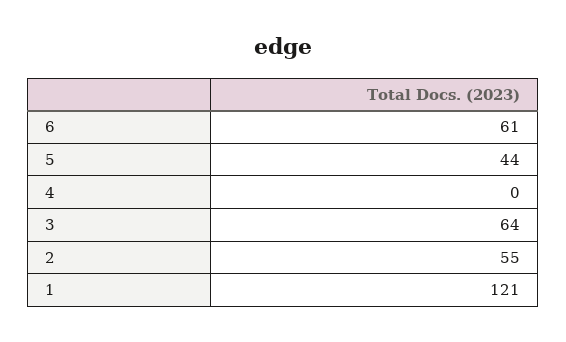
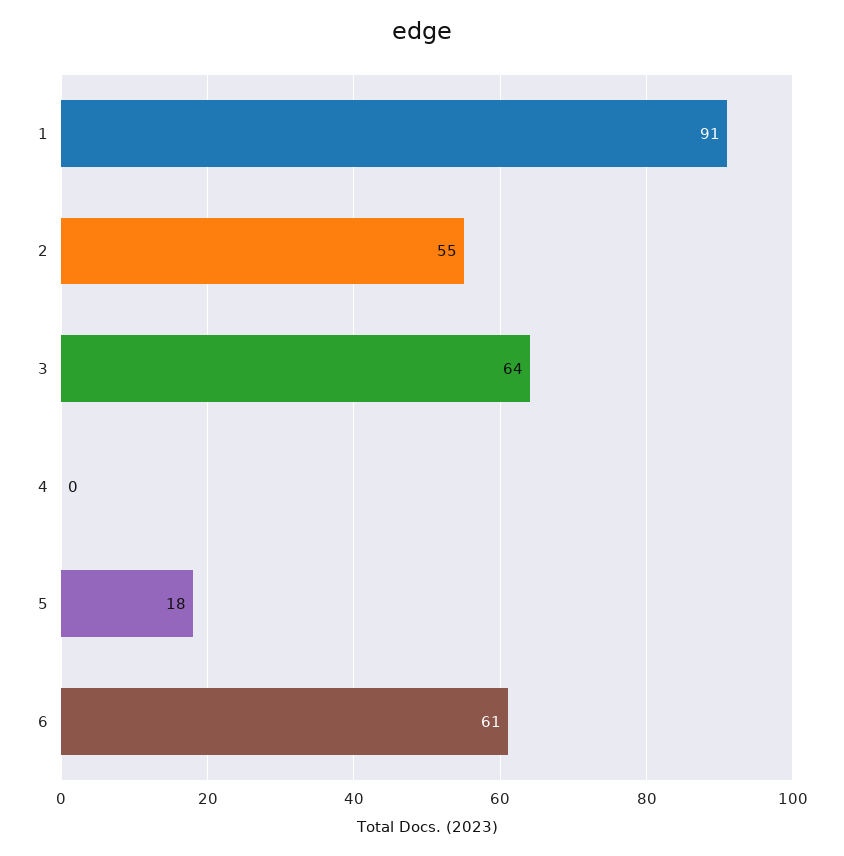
5: 44 -> 18
1: 121 -> 91

